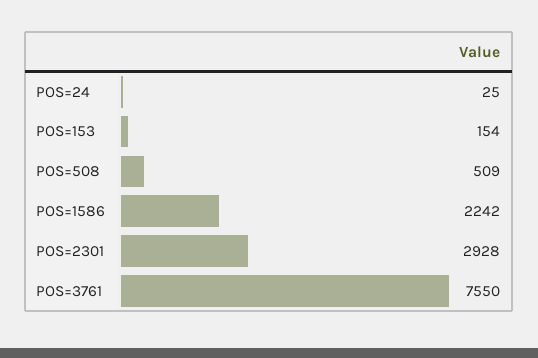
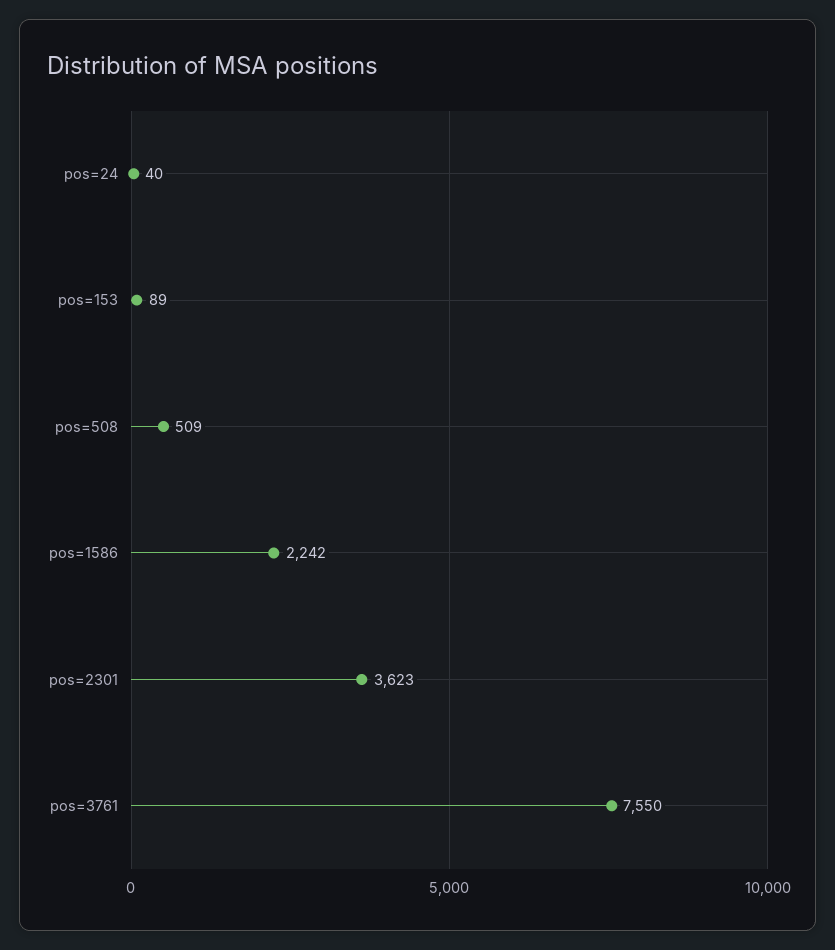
POS=24: 25 -> 40
POS=153: 154 -> 89
POS=2301: 2928 -> 3623

